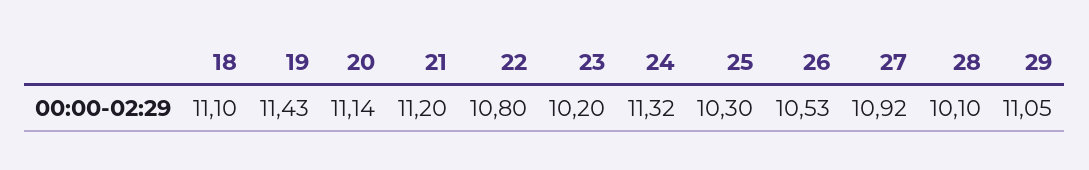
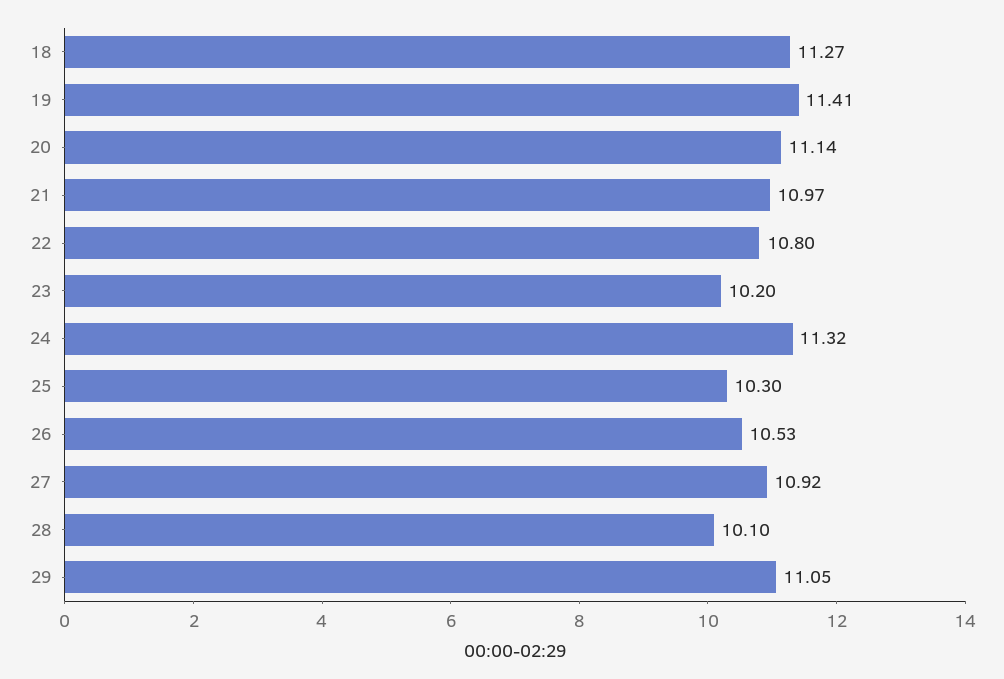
18: 11.1 -> 11.27
19: 11.43 -> 11.41
21: 11.2 -> 10.97

